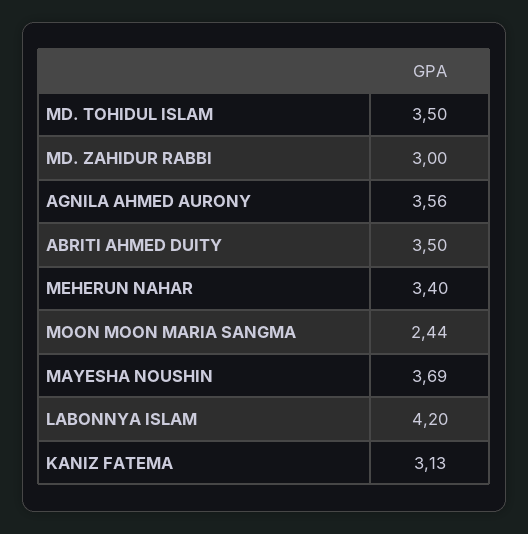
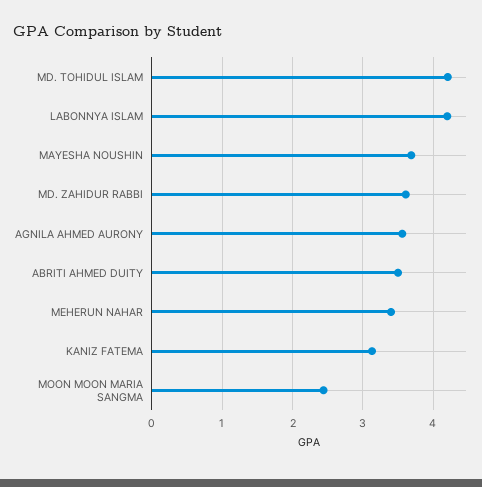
MD. TOHIDUL ISLAM: 3.5 -> 4.2
MD. ZAHIDUR RABBI: 3 -> 3.6

